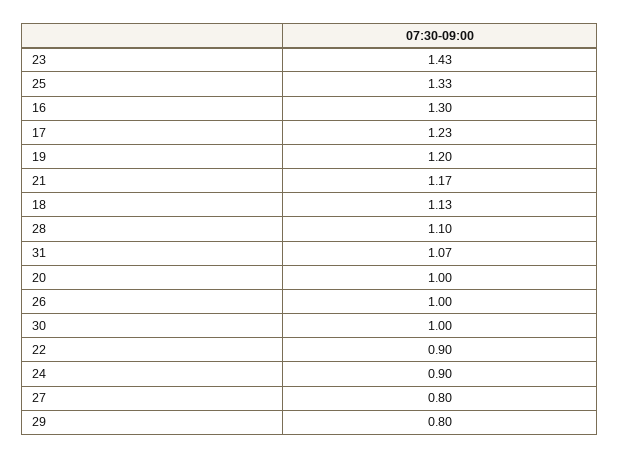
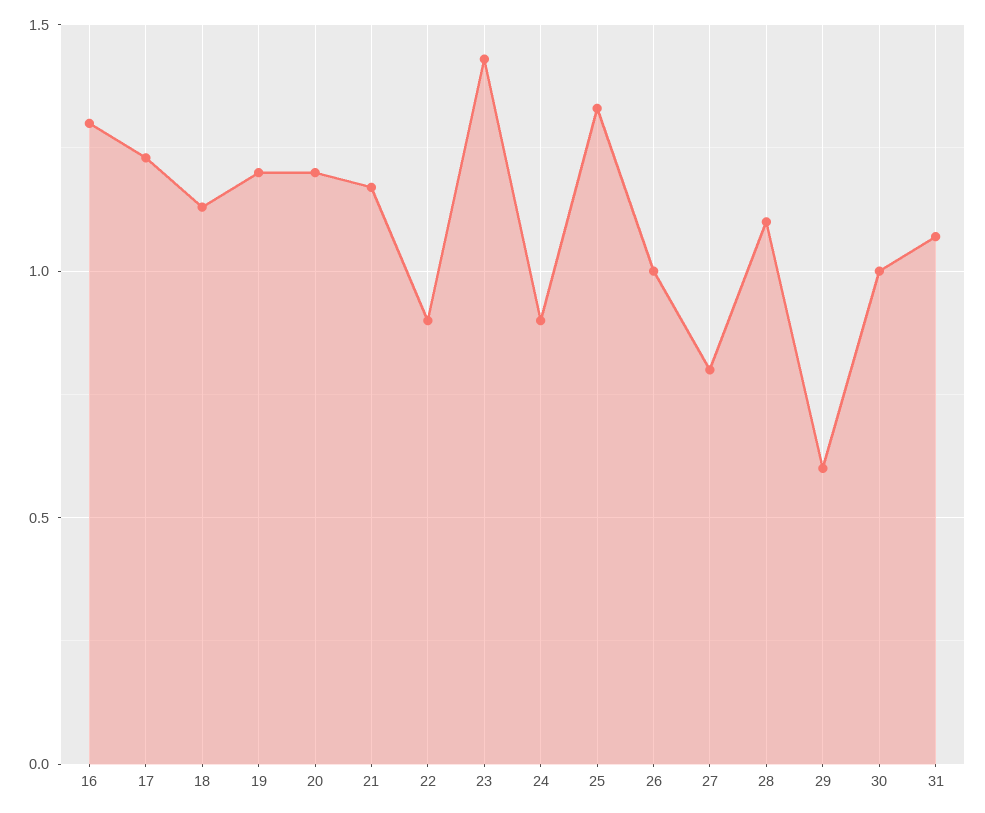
20: 1 -> 1.2
29: 0.8 -> 0.6

